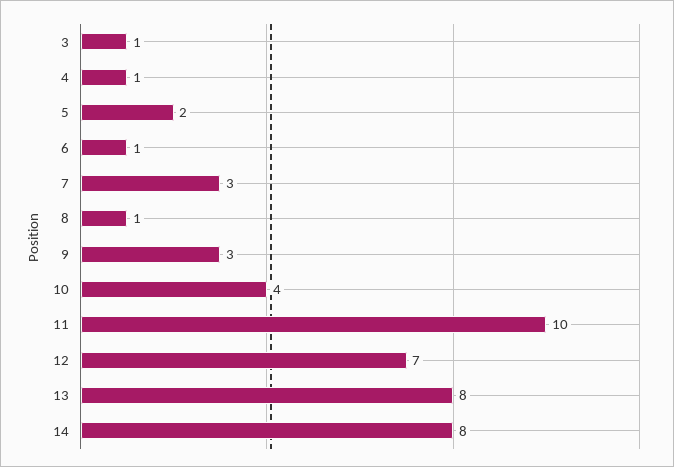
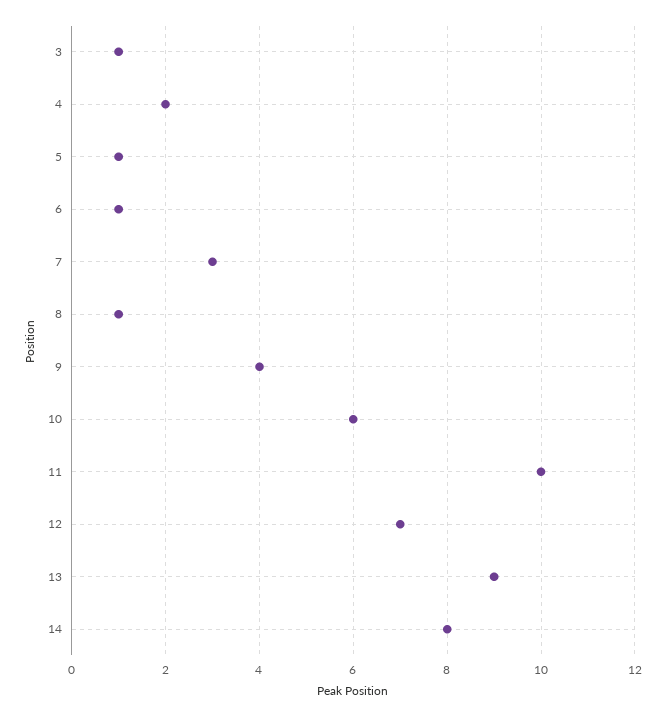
4: 1 -> 2
5: 2 -> 1
9: 3 -> 4
10: 4 -> 6
13: 8 -> 9

